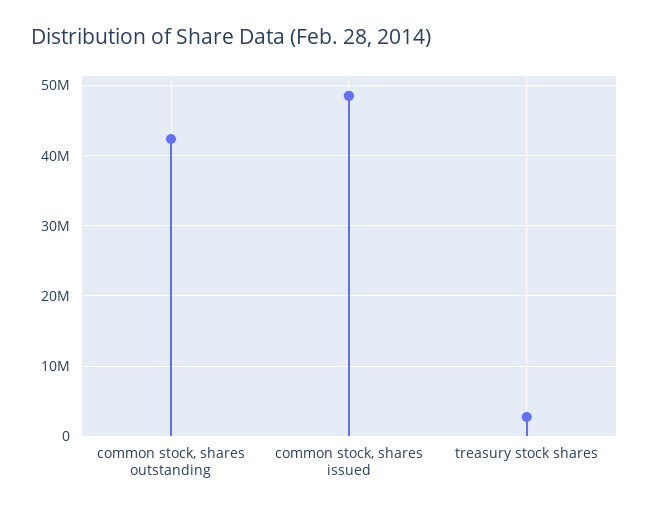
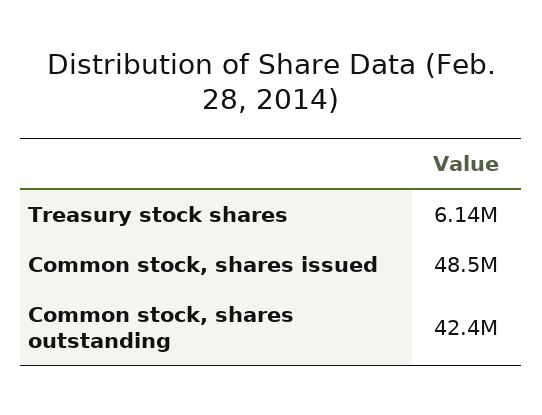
treasury stock shares: 3000000 -> 6140000

